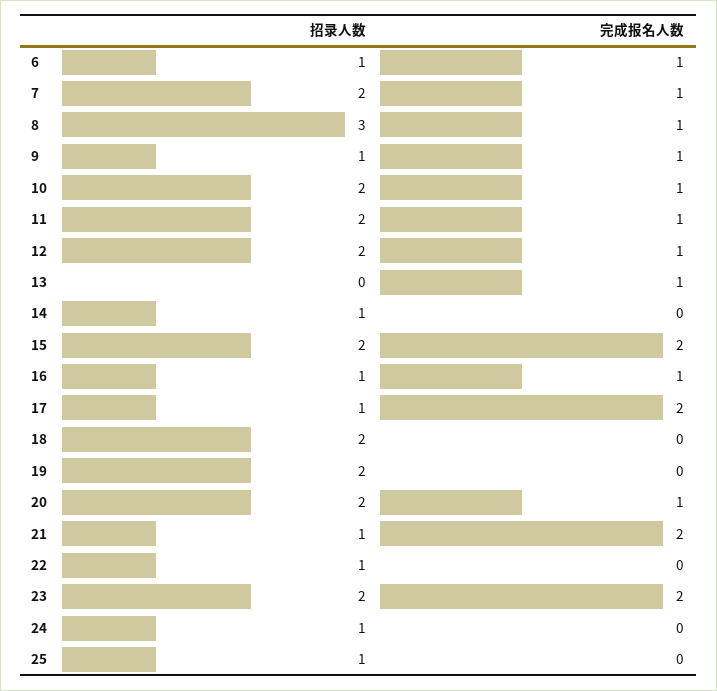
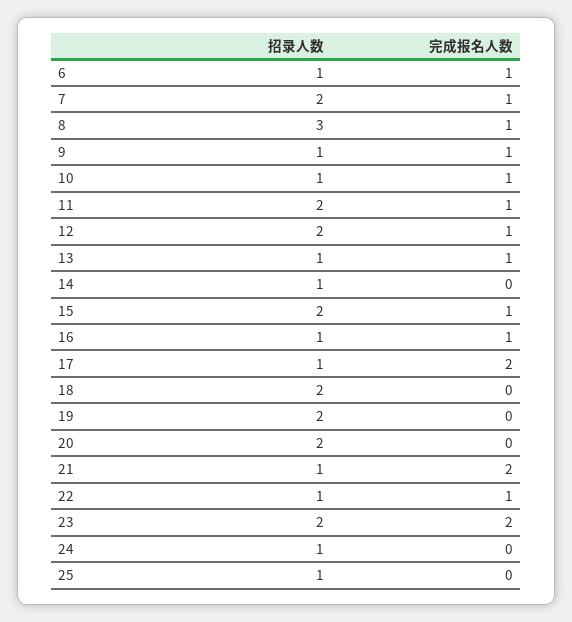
招录人数, 10: 2 -> 1
招录人数, 13: 0 -> 1
完成报名人数, 15: 2 -> 1
完成报名人数, 20: 1 -> 0
完成报名人数, 22: 0 -> 1

